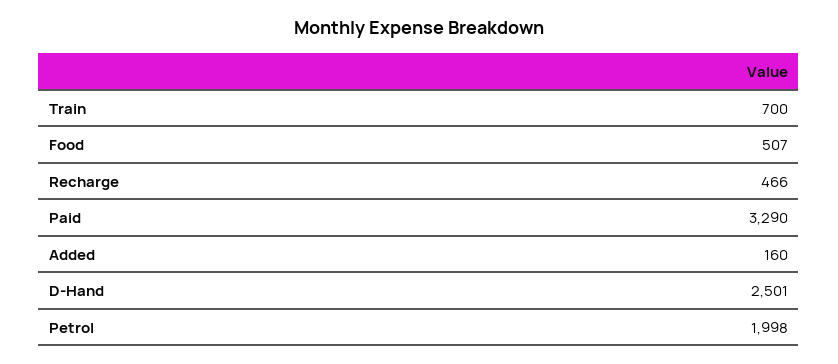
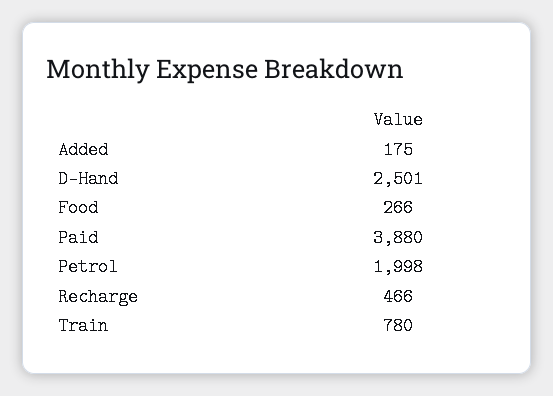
Train: 700 -> 780
Food: 507 -> 266
Paid: 3290 -> 3880
Added: 160 -> 175

